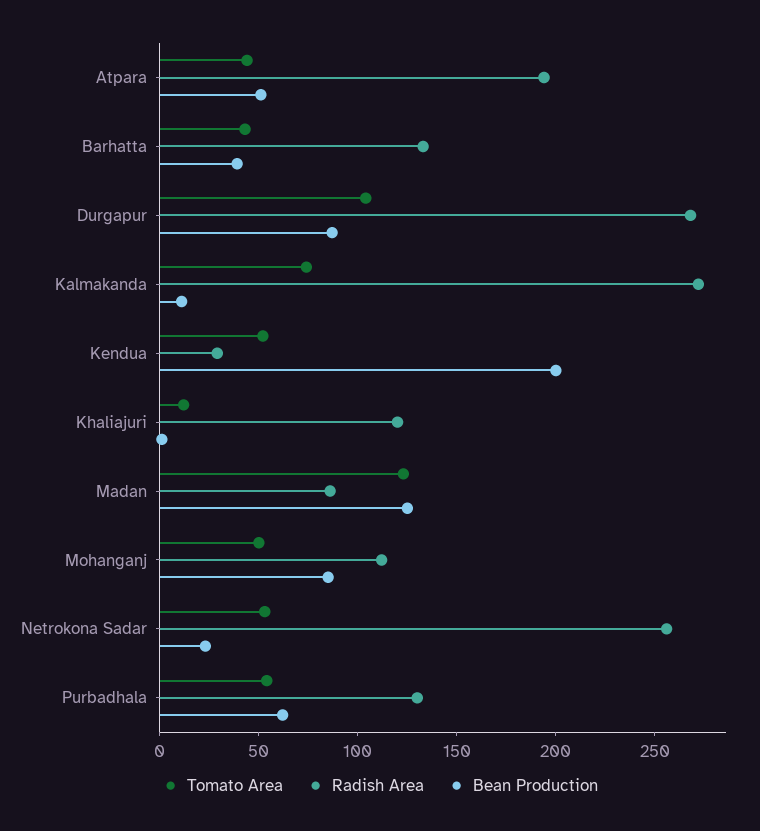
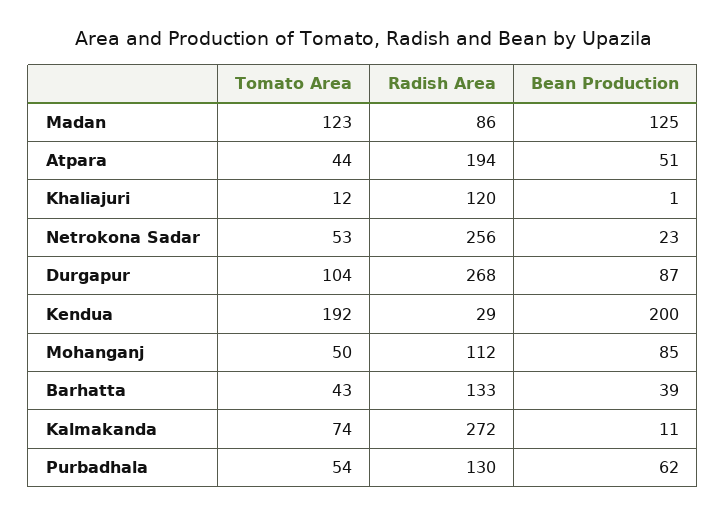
Tomato Area, Kendua: 50 -> 192

